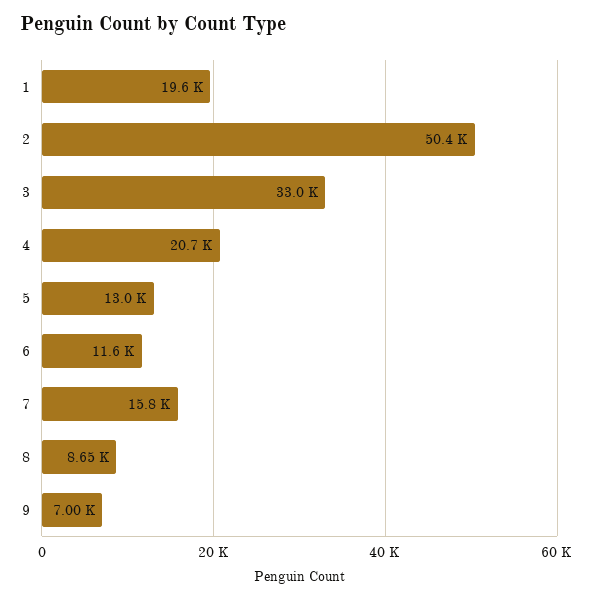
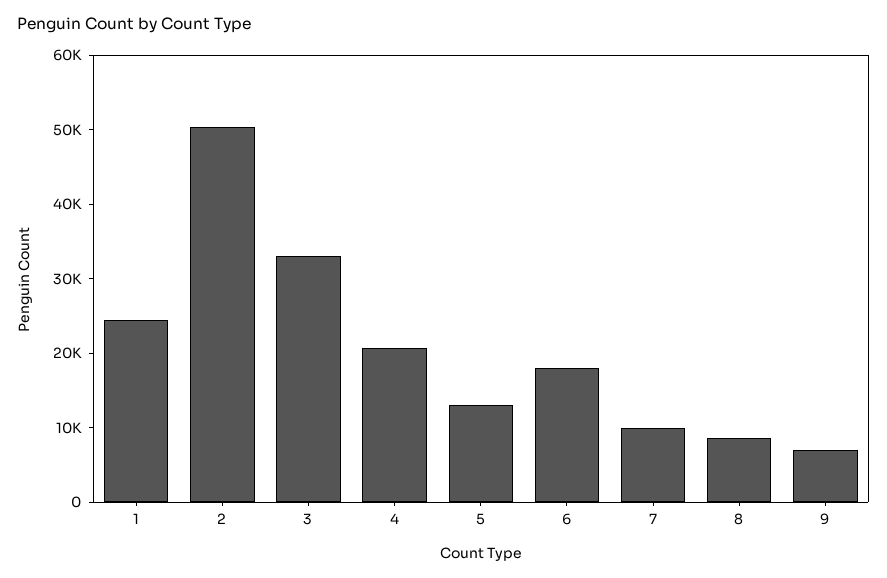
1: 19600 -> 24000
6: 11600 -> 18000
7: 15800 -> 10000

